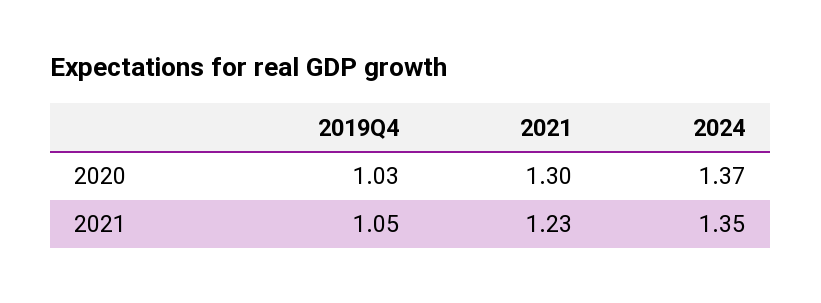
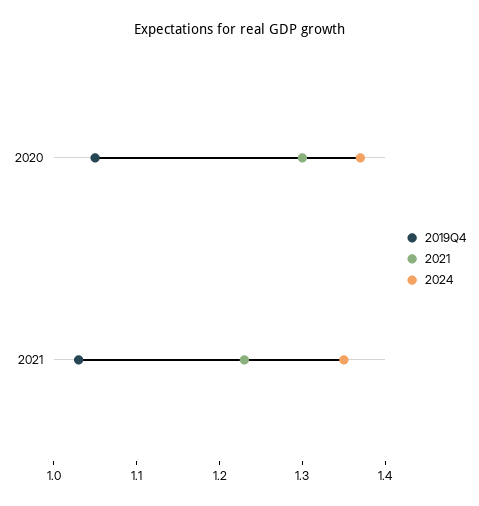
2019Q4, 2020: 1.03 -> 1.05
2019Q4, 2021: 1.05 -> 1.03

